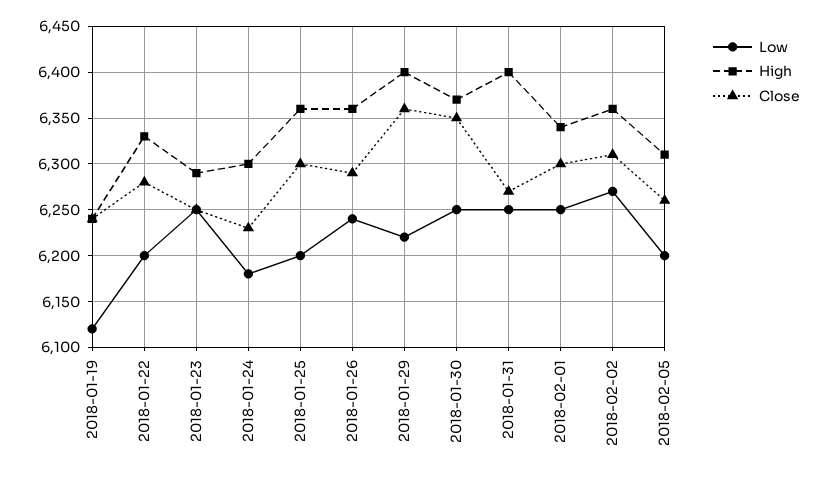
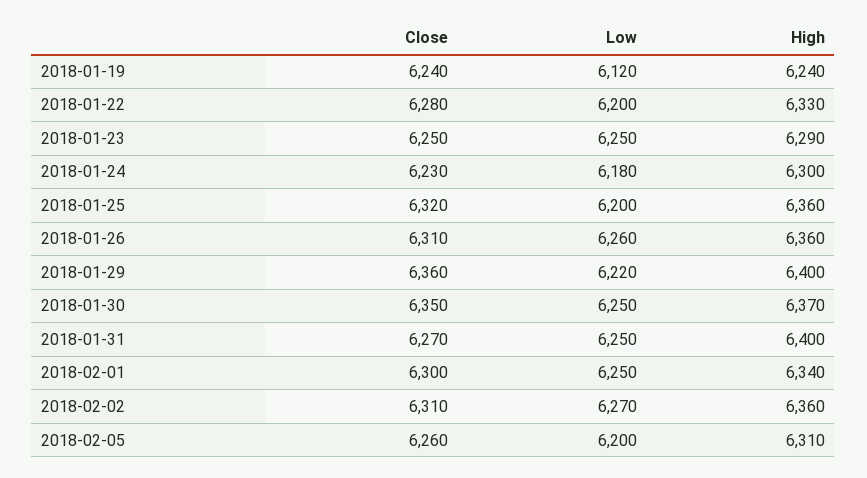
Close, 2018-01-25: 6300 -> 6320
Low, 2018-01-26: 6240 -> 6260
Close, 2018-01-26: 6290 -> 6310

